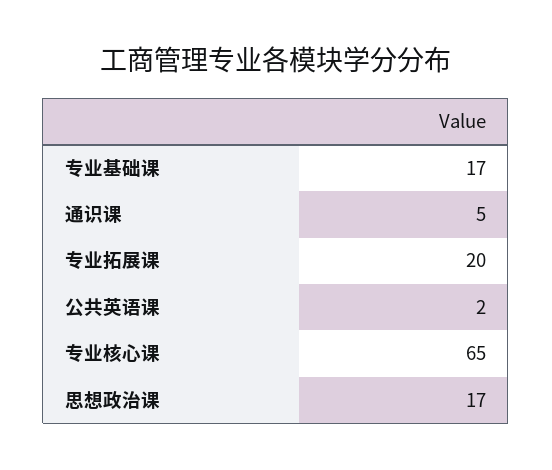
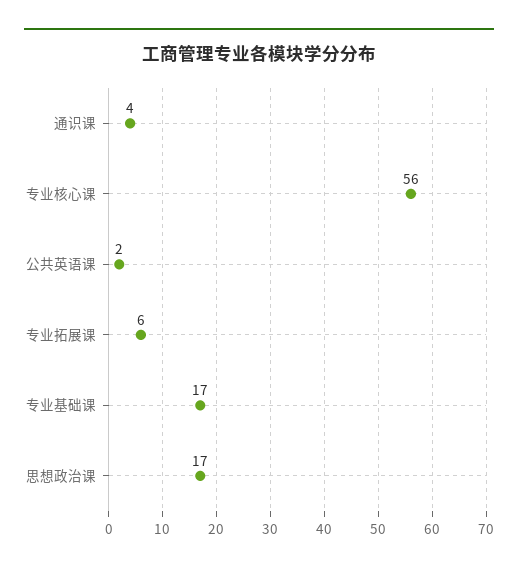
通识课: 5 -> 4
专业拓展课: 20 -> 6
专业核心课: 65 -> 56

